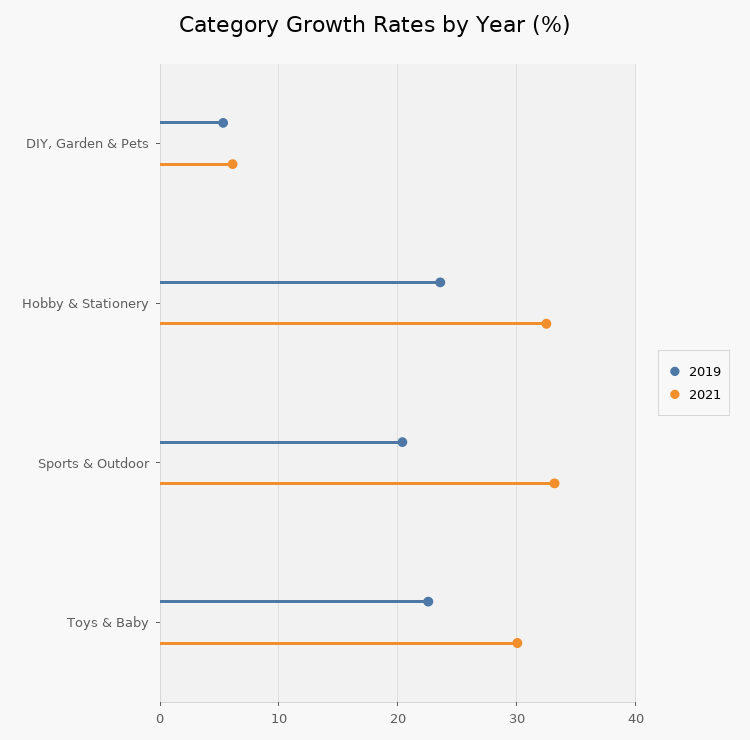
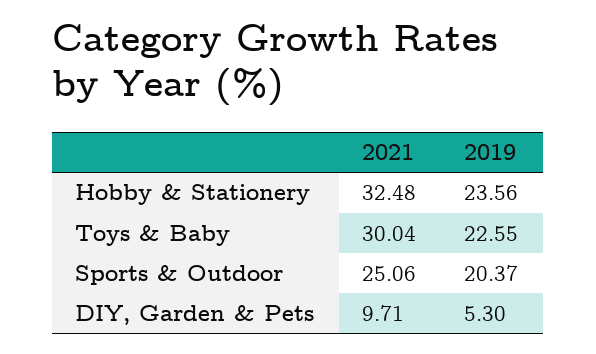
2021, DIY, Garden & Pets: 6 -> 9.71
2021, Sports & Outdoor: 33 -> 25.06

